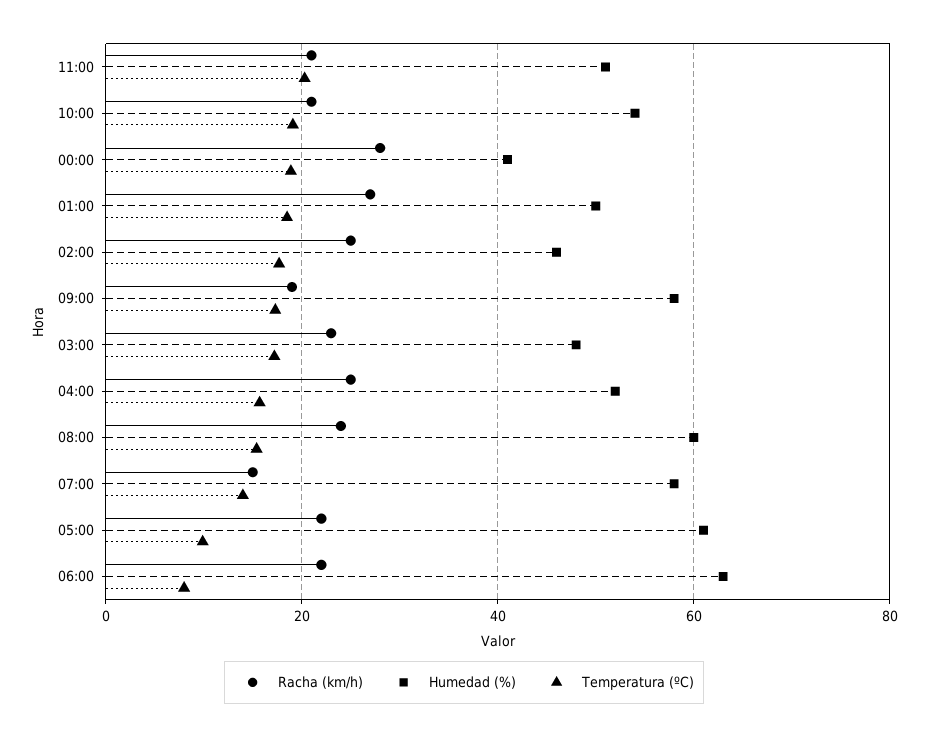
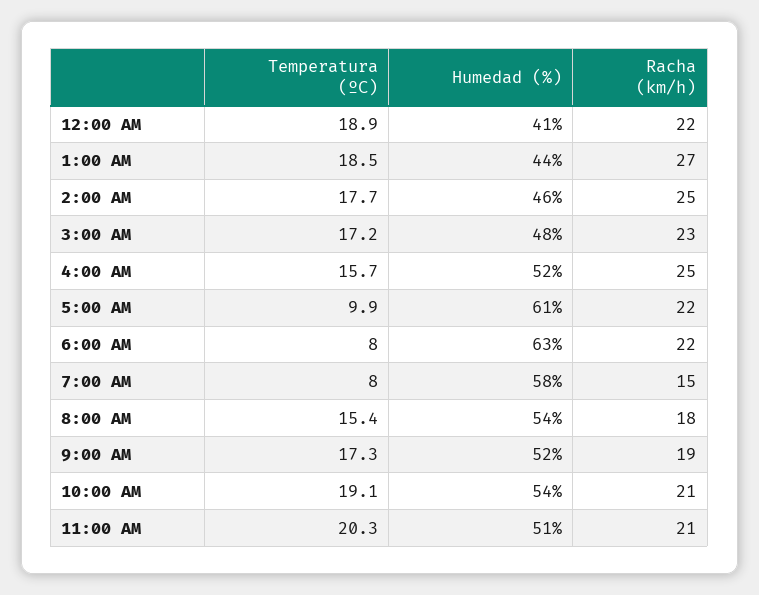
Racha (km/h), 00:00: 28 -> 22
Humedad (%), 01:00: 50 -> 44
Humedad (%), 09:00: 58 -> 52
Racha (km/h), 08:00: 24 -> 18
Humedad (%), 08:00: 60 -> 54
Temperatura (ºC), 07:00: 14 -> 8

